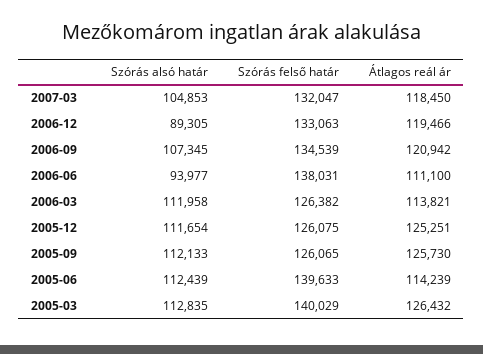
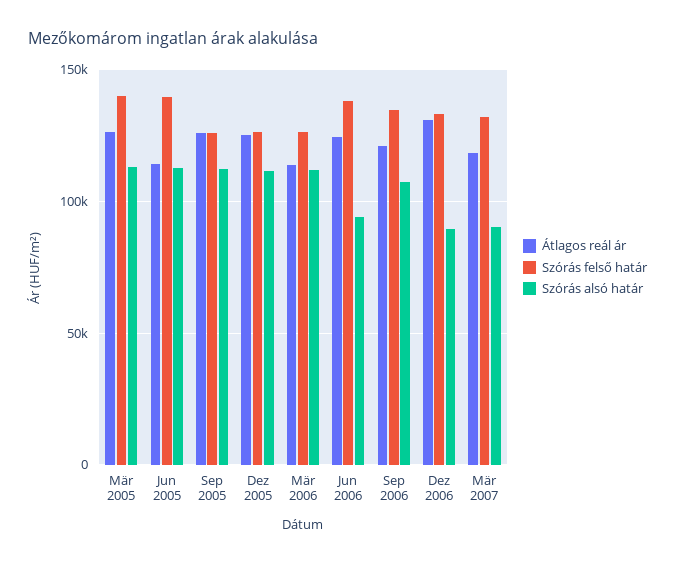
Szórás alsó határ, 2007-03: 104853 -> 90000
Átlagos reál ár, 2006-12: 119466 -> 130000
Átlagos reál ár, 2006-06: 111100 -> 125000

